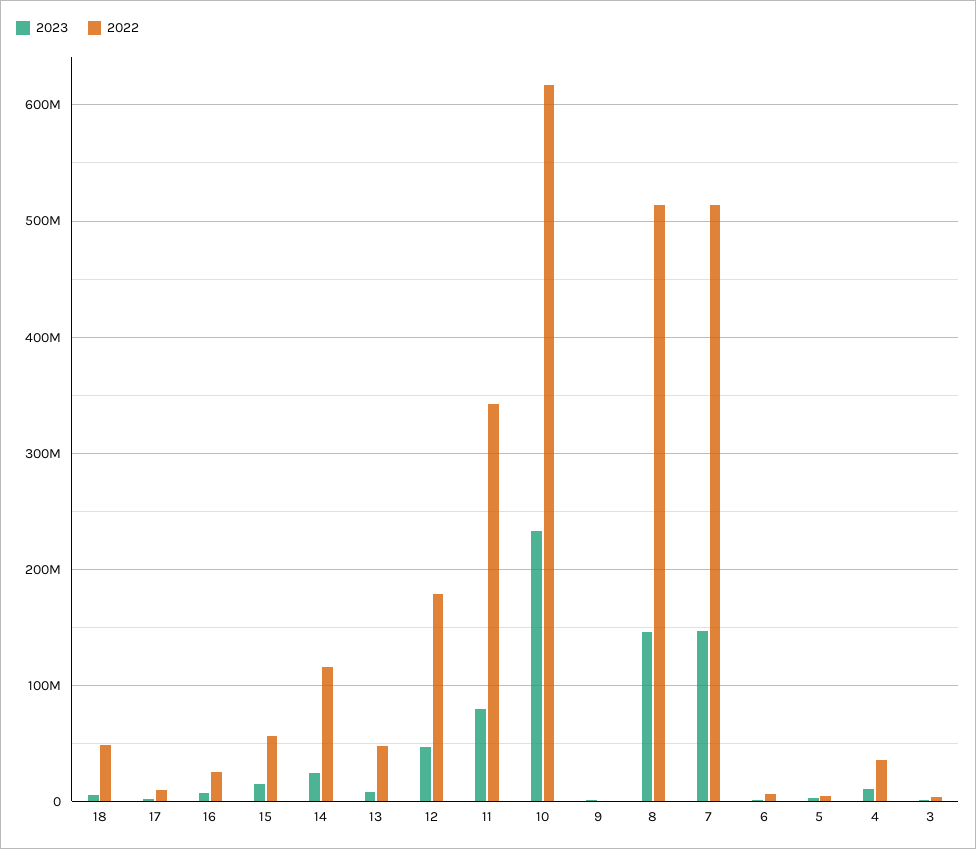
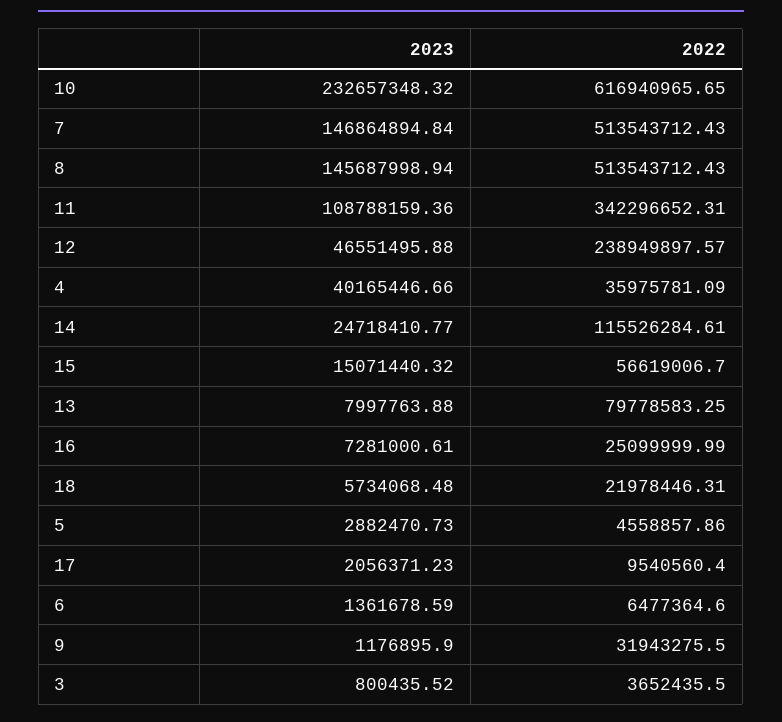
2022, 18: 50000000 -> 21978446.31
2022, 13: 50000000 -> 79778583.25
2022, 12: 180000000 -> 238949897.57
2023, 11: 80000000 -> 108788159.36
2022, 9: 0 -> 31943275.5
2023, 4: 10000000 -> 40165446.66

